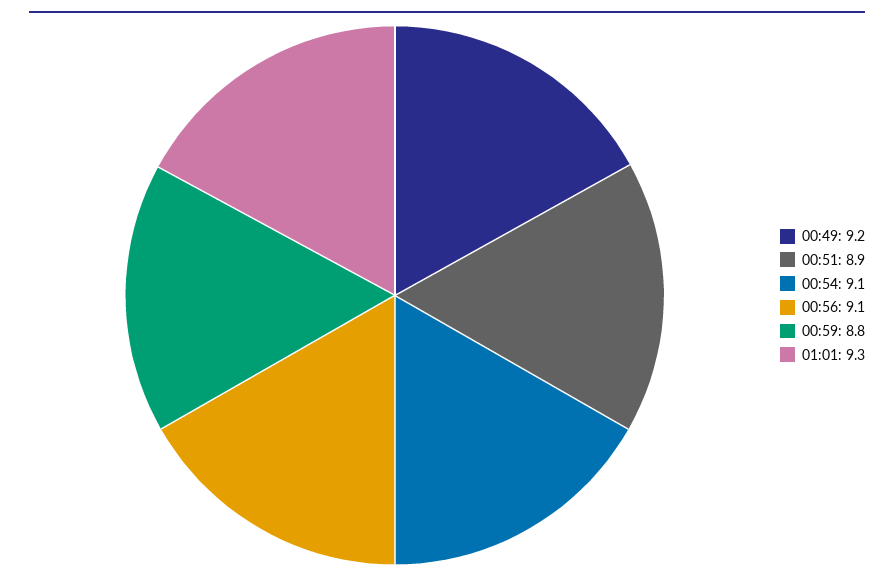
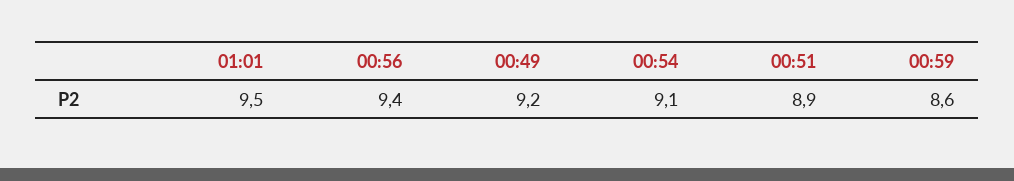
00:56: 9.1 -> 9.4
00:59: 8.8 -> 8.6
01:01: 9.3 -> 9.5

